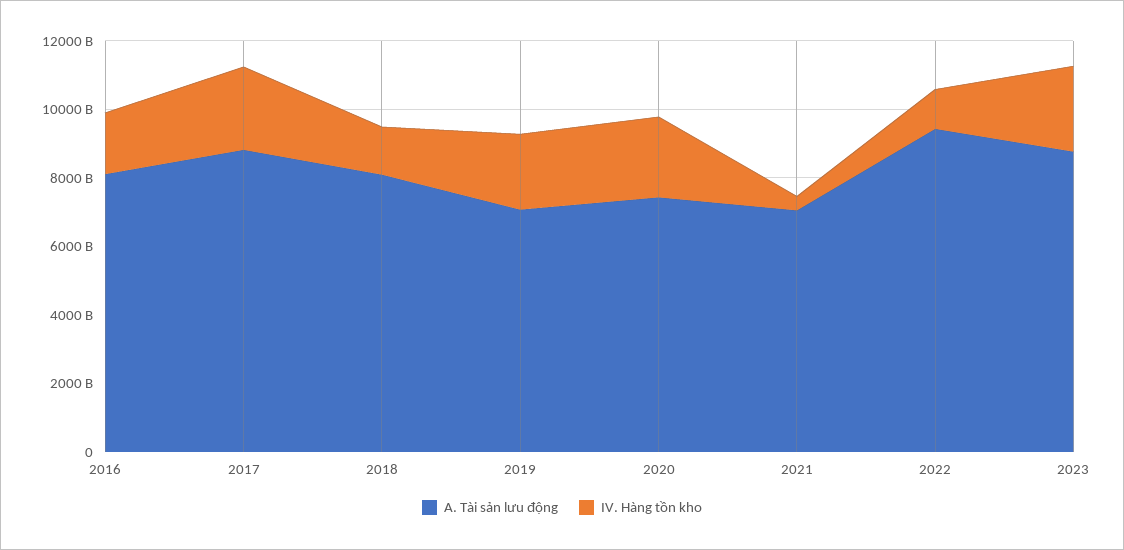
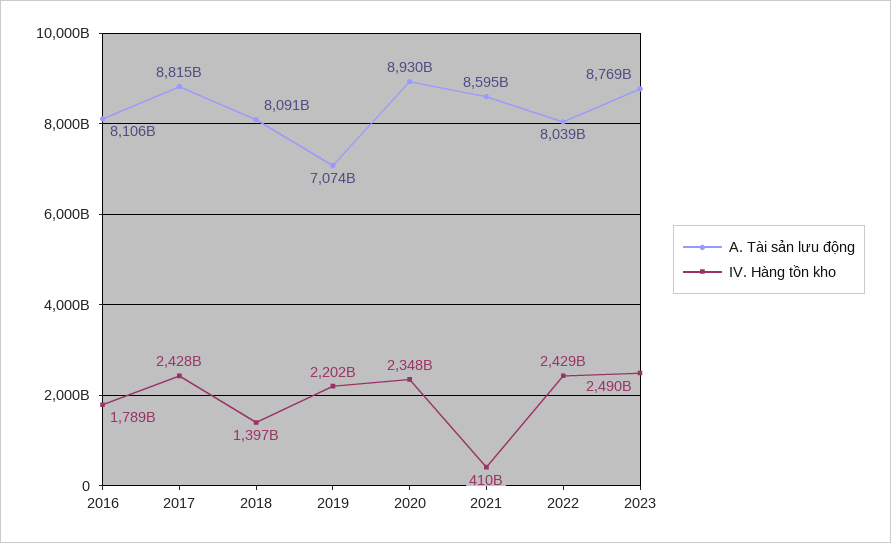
A. Tài sản lưu động, 2020: 7500000000000 -> 8930000000000
A. Tài sản lưu động, 2021: 7000000000000 -> 8595000000000
A. Tài sản lưu động, 2022: 9500000000000 -> 8039000000000
IV. Hàng tồn kho, 2022: 1000000000000 -> 2429000000000

